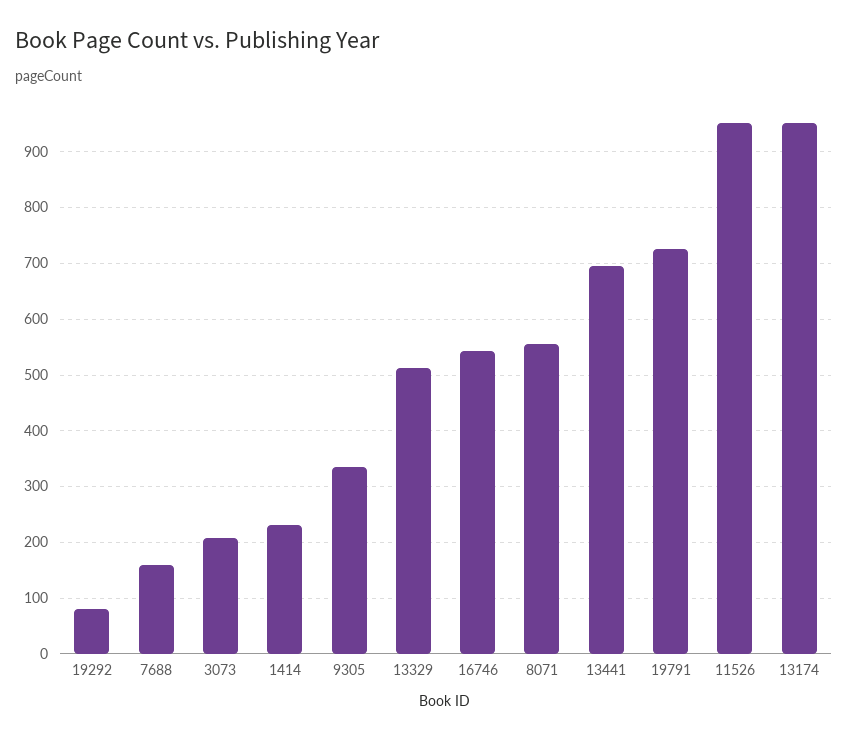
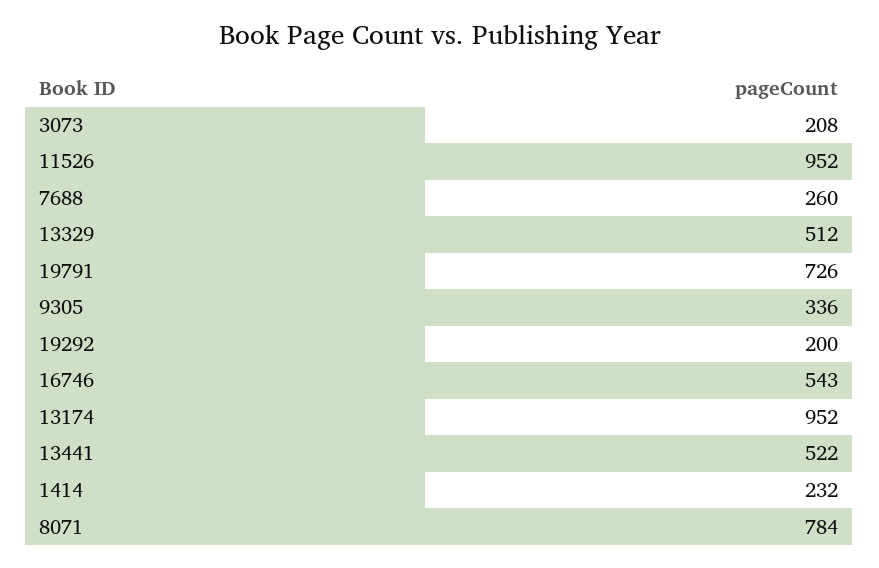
19292: 80 -> 200
7688: 160 -> 260
8071: 560 -> 784
13441: 700 -> 522

